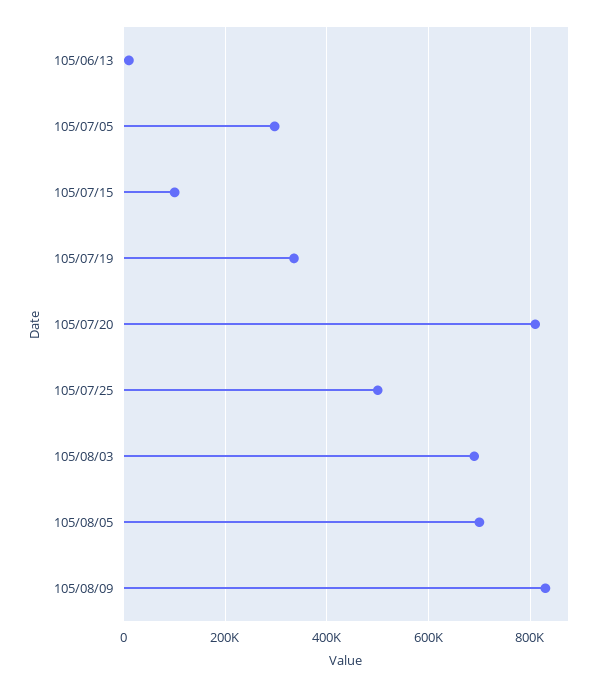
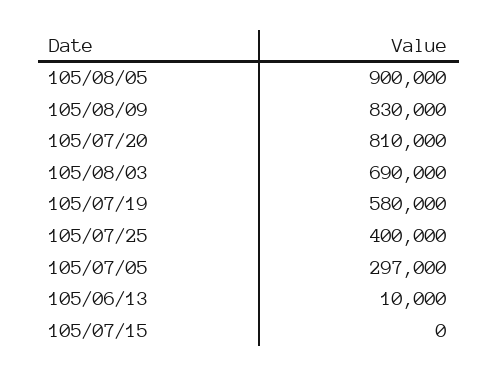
105/07/15: 100000 -> 0
105/07/19: 340000 -> 580000
105/07/25: 500000 -> 400000
105/08/05: 700000 -> 900000

